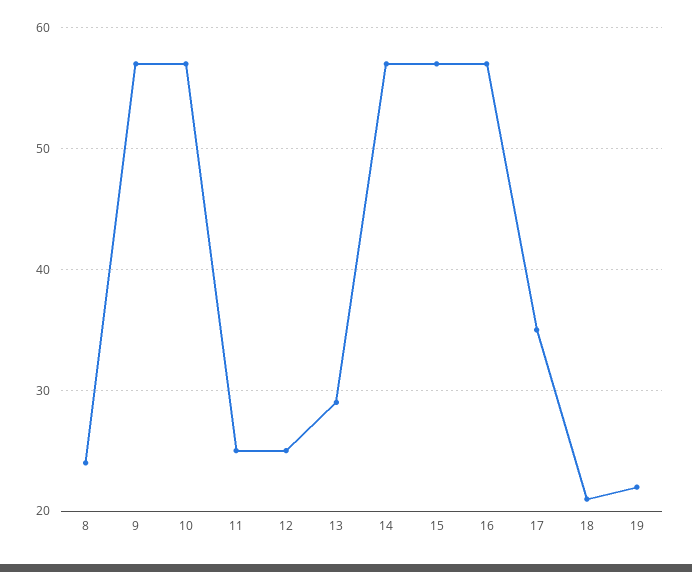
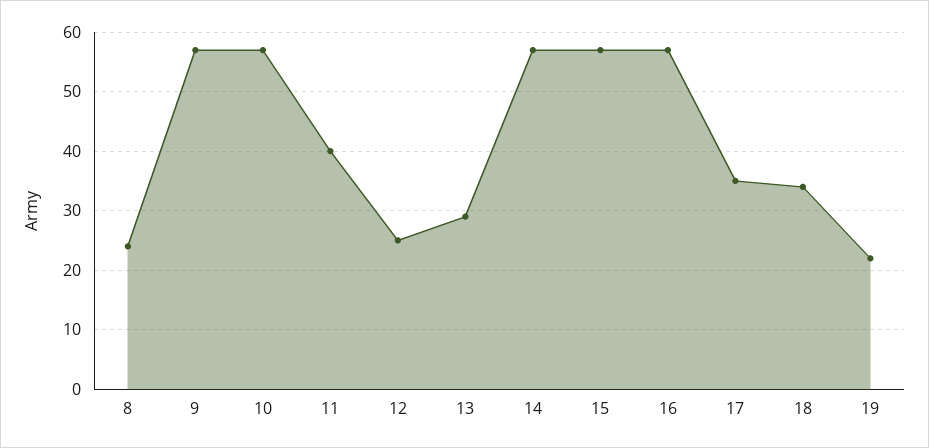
11: 25 -> 40
18: 21 -> 35

